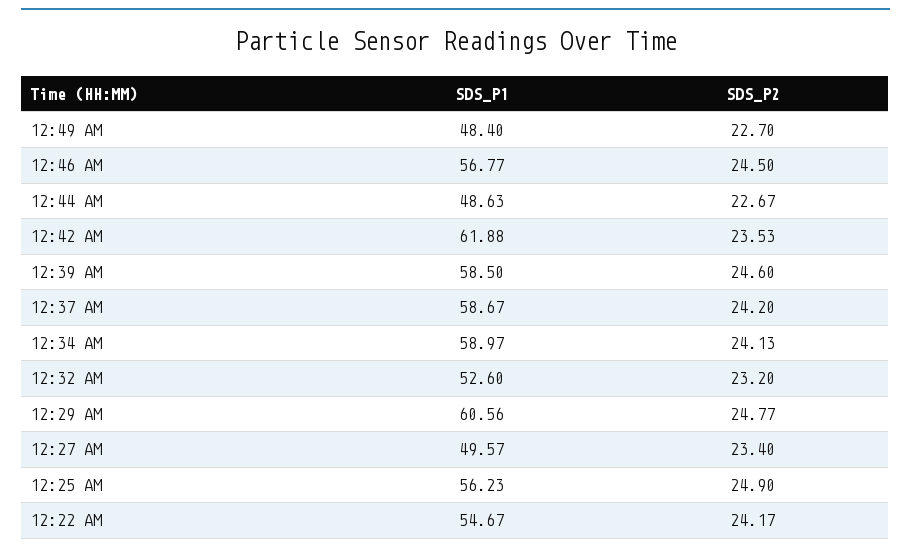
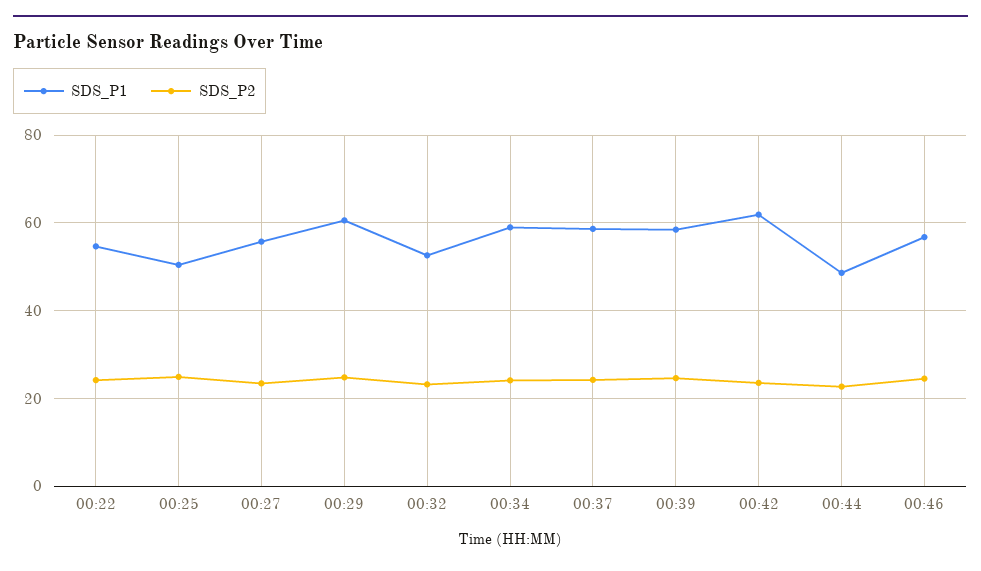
SDS_P1, 12:49 AM: 48.4 -> none
SDS_P2, 12:49 AM: 22.7 -> none
SDS_P1, 12:27 AM: 49.57 -> 56
SDS_P1, 12:25 AM: 56.23 -> 50

